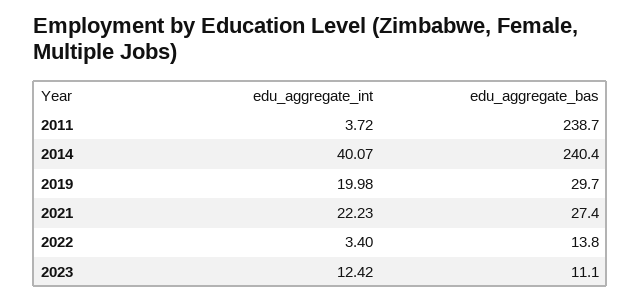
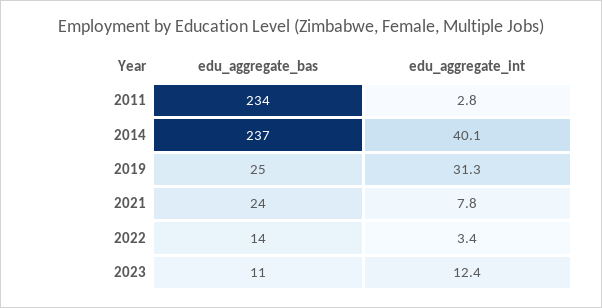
edu_aggregate_int, 2011: 3.72 -> 2.8
edu_aggregate_bas, 2011: 238.7 -> 234
edu_aggregate_bas, 2014: 240.4 -> 237
edu_aggregate_int, 2019: 19.98 -> 31.3
edu_aggregate_bas, 2019: 29.7 -> 25
edu_aggregate_int, 2021: 22.23 -> 7.8
edu_aggregate_bas, 2021: 27.4 -> 24

